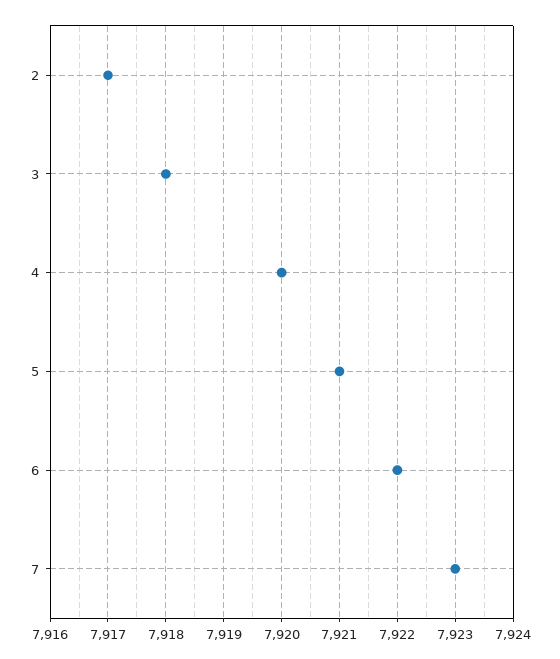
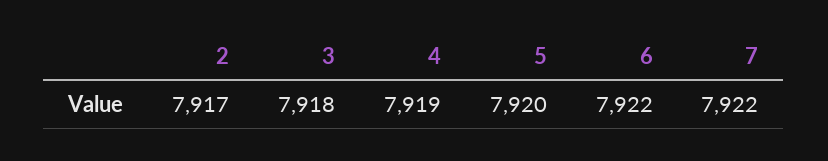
4: 7920 -> 7919
5: 7921 -> 7920
7: 7923 -> 7922

